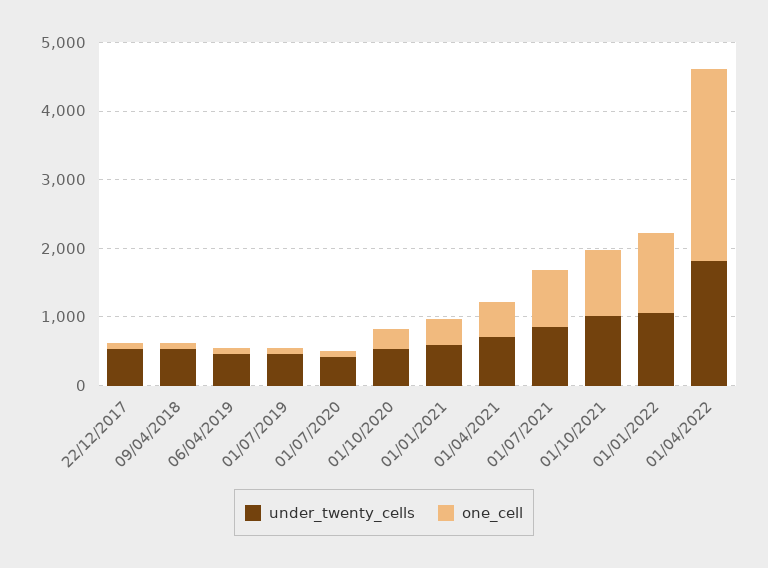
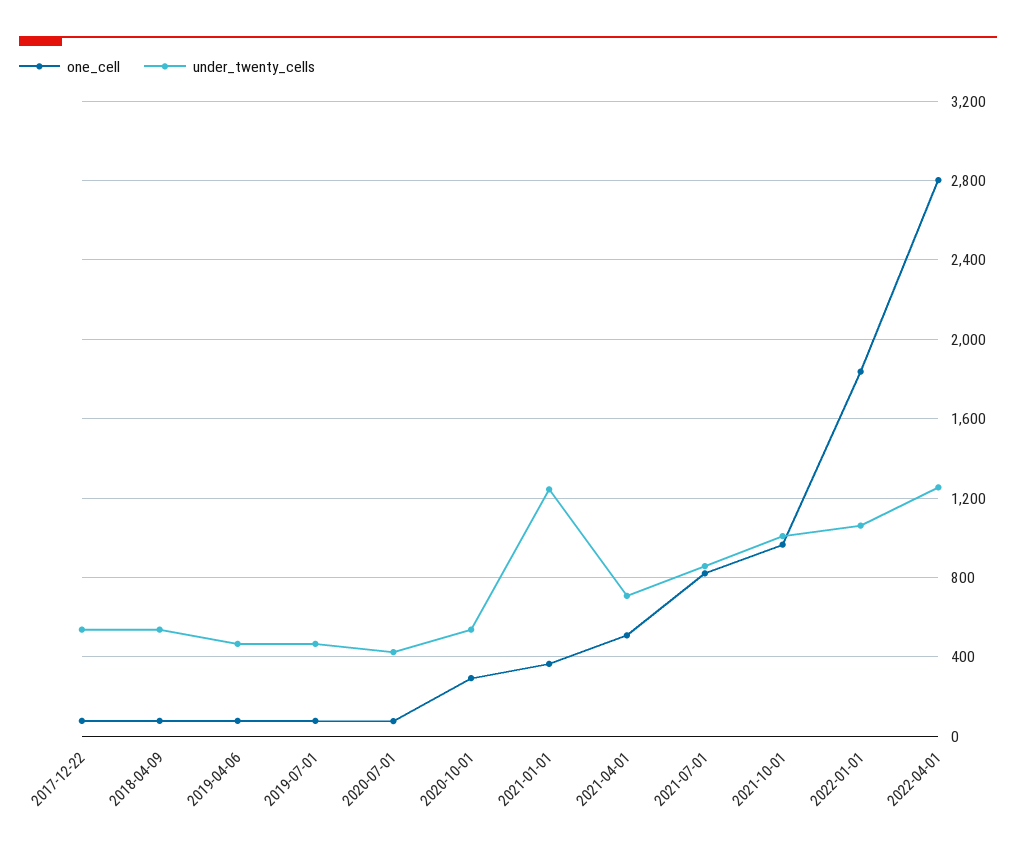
under_twenty_cells, 01/01/2021: 600 -> 1250
one_cell, 01/01/2022: 1200 -> 1850
under_twenty_cells, 01/04/2022: 1800 -> 1250

